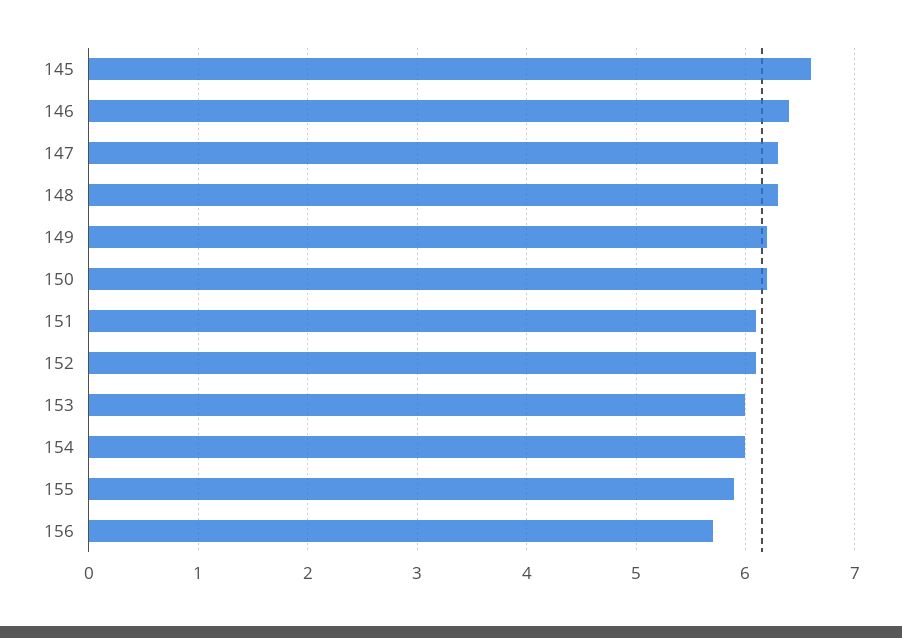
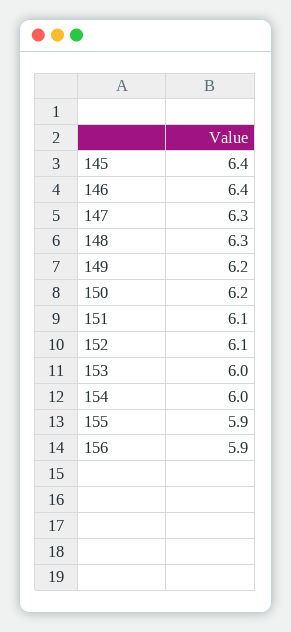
145: 6.6 -> 6.4
156: 5.7 -> 5.9

